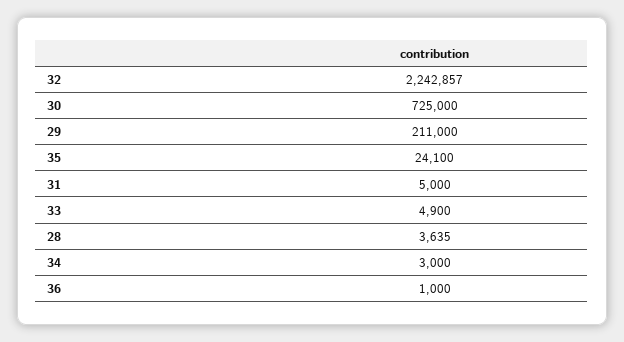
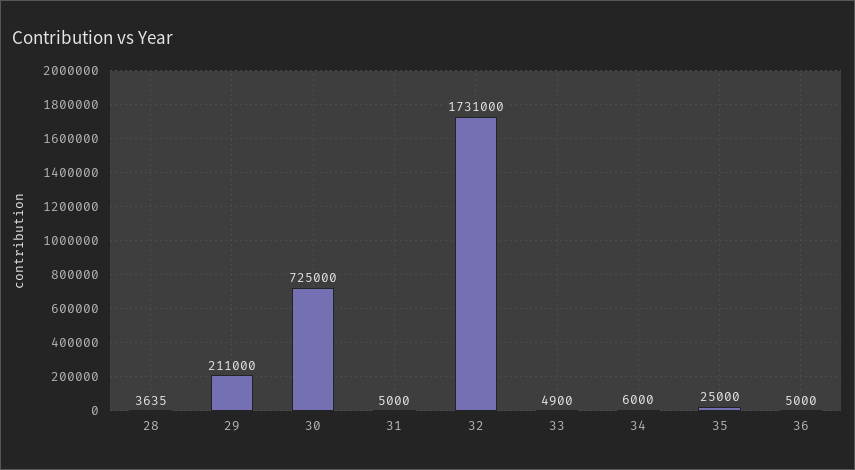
32: 2242857 -> 1731000
35: 24100 -> 25000
34: 3000 -> 6000
36: 1000 -> 5000

